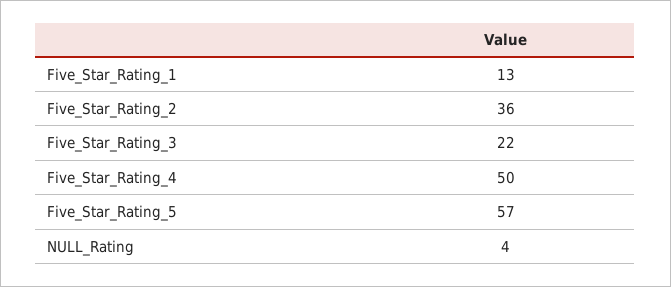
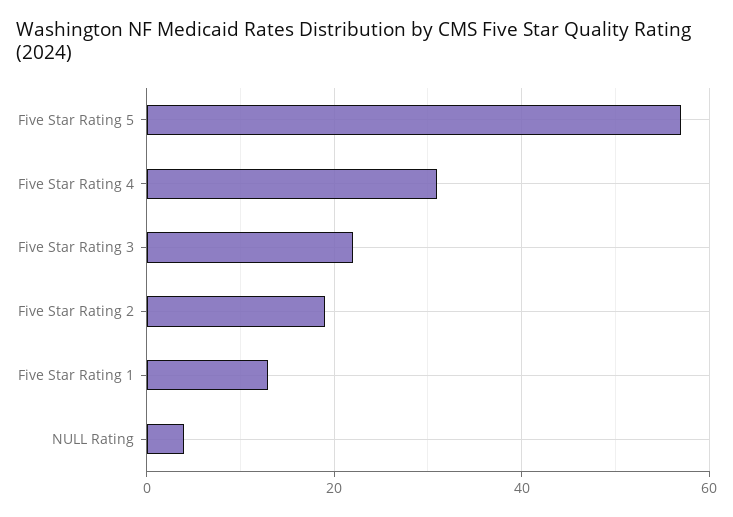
Five_Star_Rating_2: 36 -> 20
Five_Star_Rating_4: 50 -> 30

